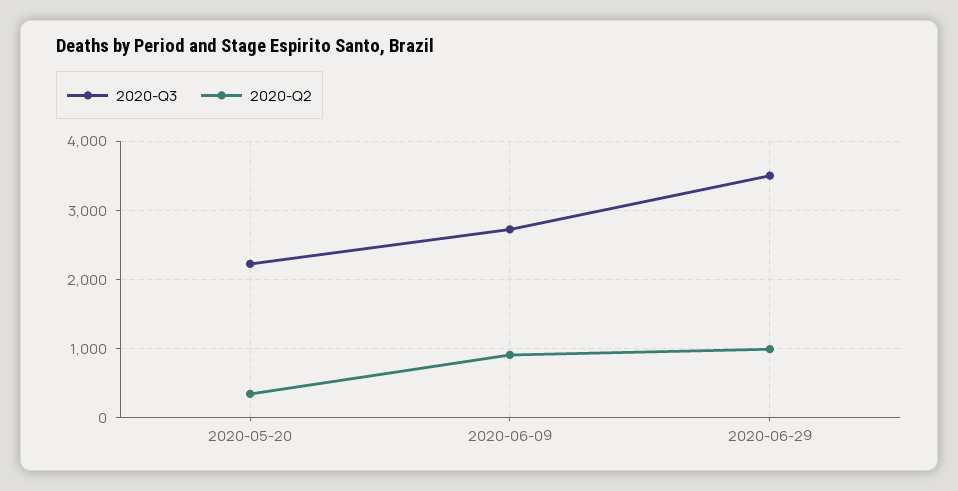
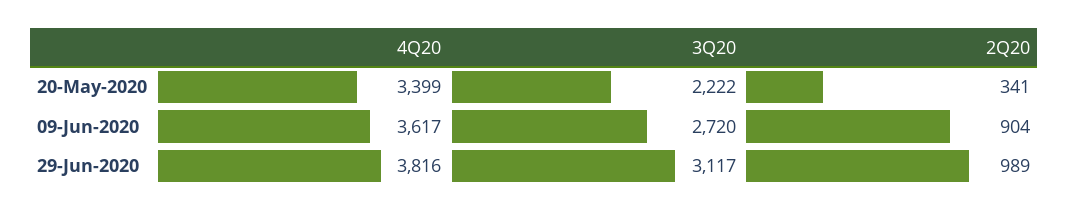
2020-Q3, 2020-06-29: 3500 -> 3117
4Q20, 2020-05-20: none -> 3399
4Q20, 2020-06-09: none -> 3617
4Q20, 2020-06-29: none -> 3816

